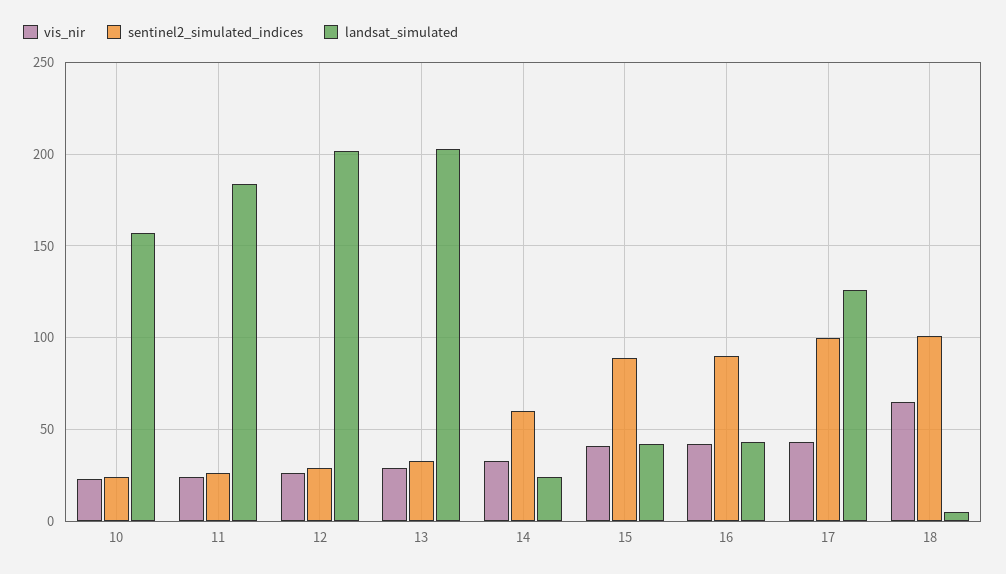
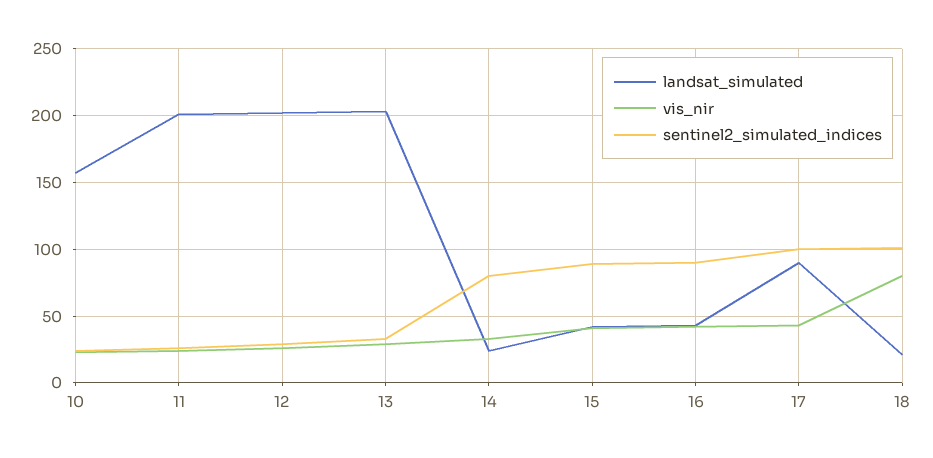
landsat_simulated, 11: 185 -> 200
sentinel2_simulated_indices, 14: 60 -> 80
landsat_simulated, 17: 125 -> 90
vis_nir, 18: 65 -> 80
landsat_simulated, 18: 5 -> 20

